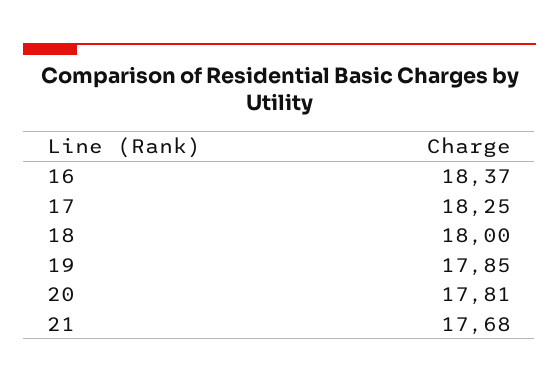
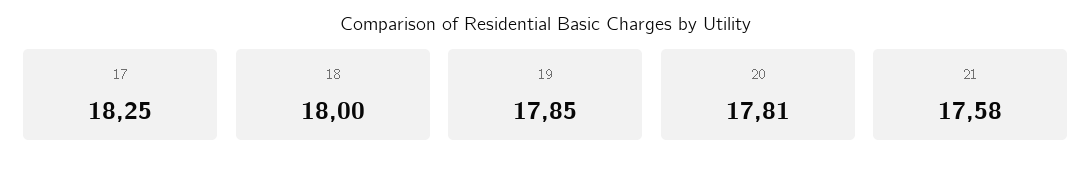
16: 18.37 -> none
21: 17.68 -> 17.58

